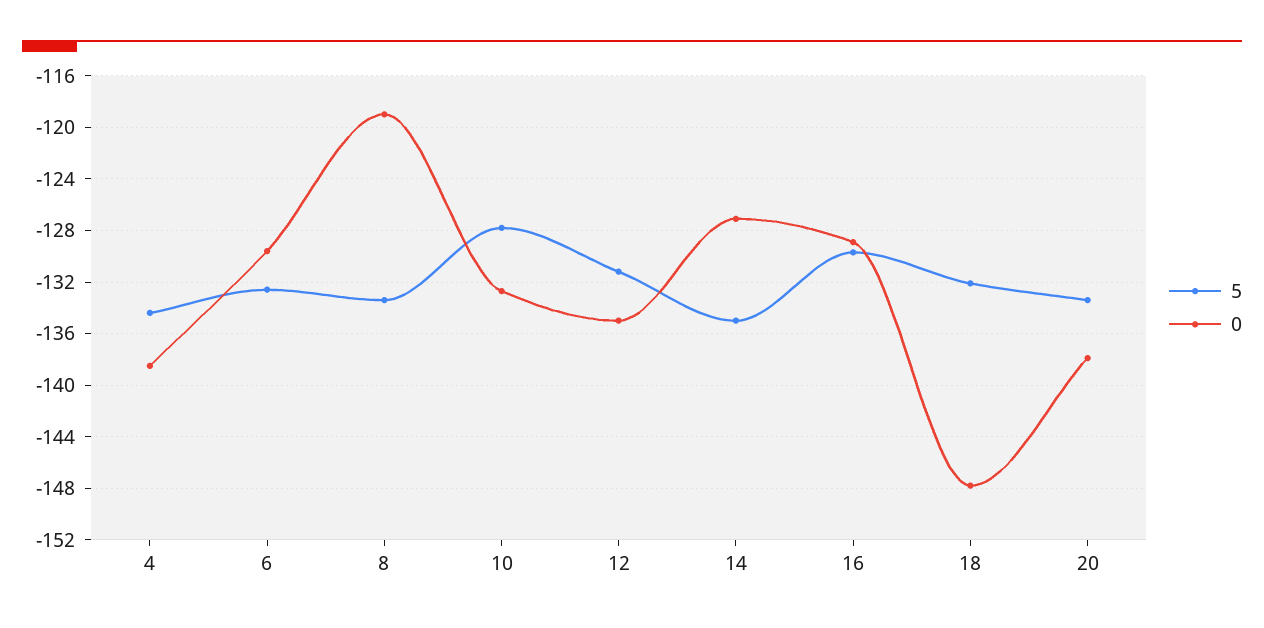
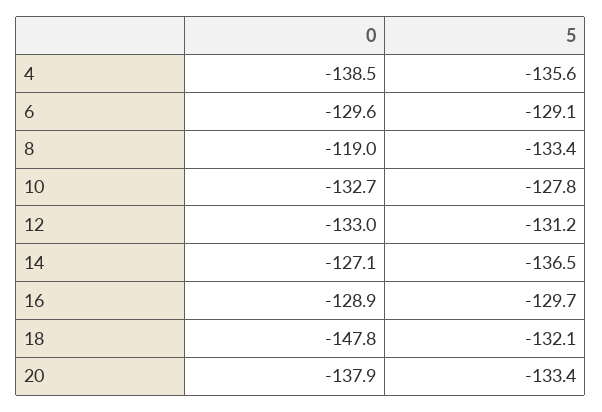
5, 4: -134.5 -> -135.6
5, 6: -132.5 -> -129.1
0, 12: -135 -> -133
5, 14: -135 -> -136.5

